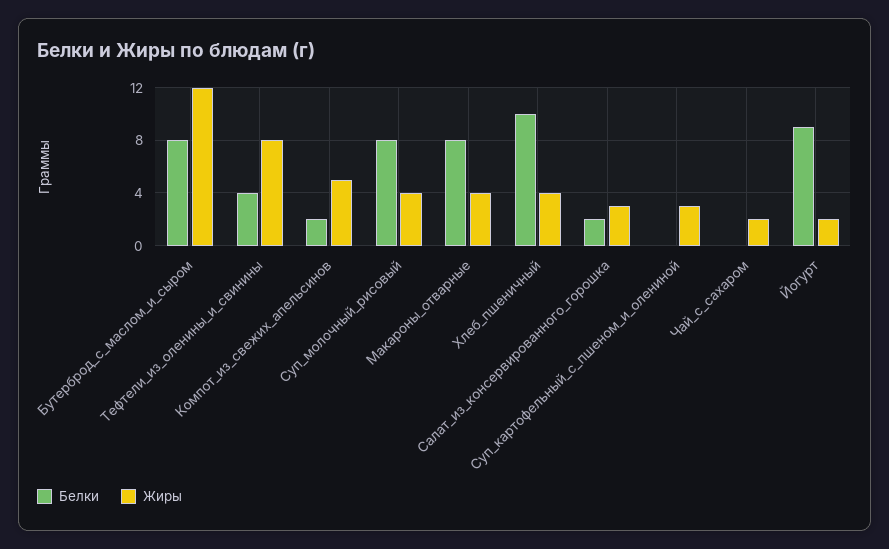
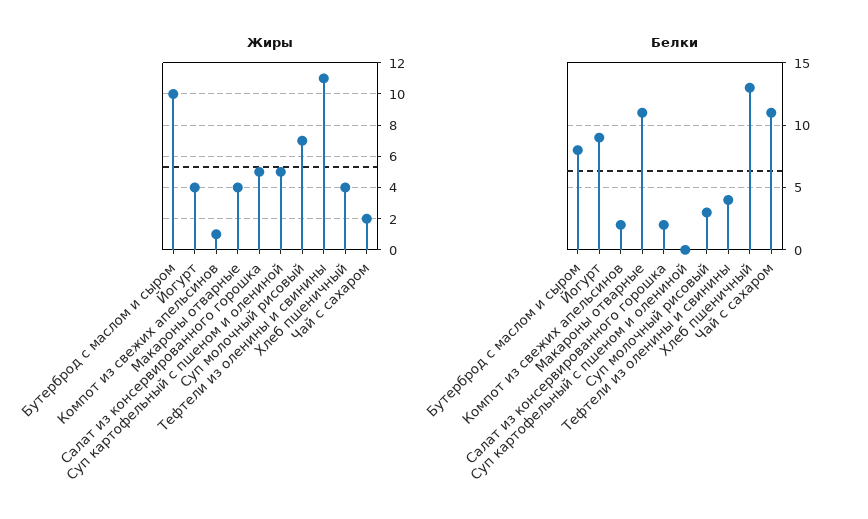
Жиры, Бутерброд_с_маслом_и_сыром: 12 -> 10
Жиры, Тефтели_из_оленины_и_свинины: 8 -> 11
Жиры, Компот_из_свежих_апельсинов: 5 -> 1
Белки, Суп_молочный_рисовый: 8 -> 3
Жиры, Суп_молочный_рисовый: 4 -> 7
Белки, Макароны_отварные: 8 -> 11
Белки, Хлеб_пшеничный: 10 -> 13
Жиры, Салат_из_консервированного_горошка: 3 -> 5
Жиры, Суп_картофельный_с_пшеном_и_олениной: 3 -> 5
Белки, Чай_с_сахаром: 0 -> 11
Жиры, Йогурт: 2 -> 4

